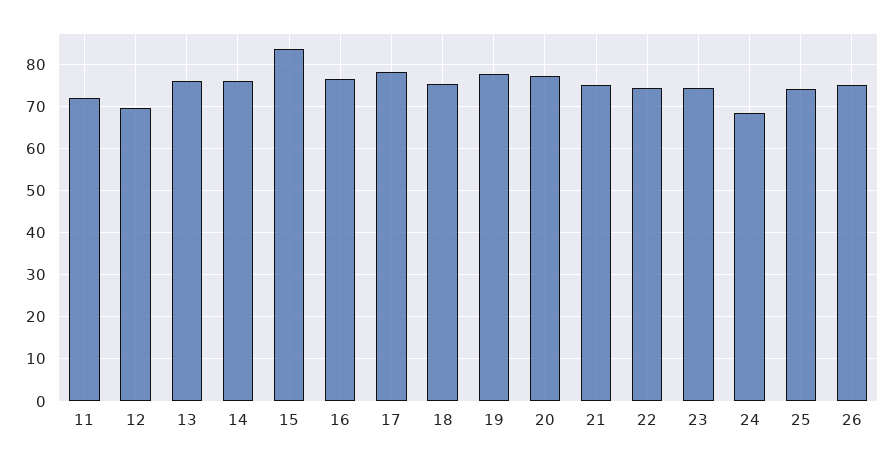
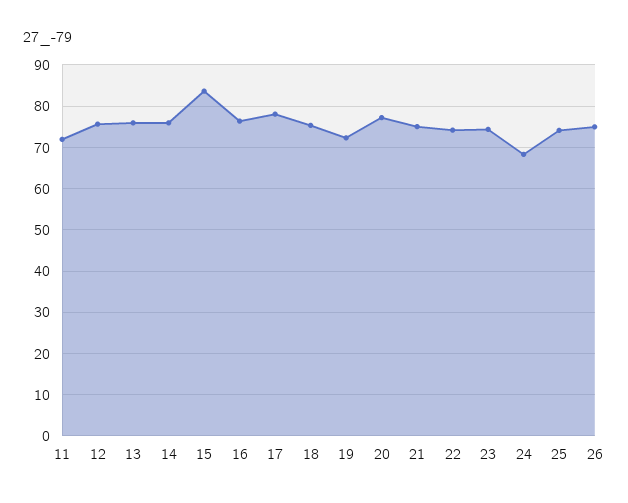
12: 70 -> 76
19: 78 -> 72

